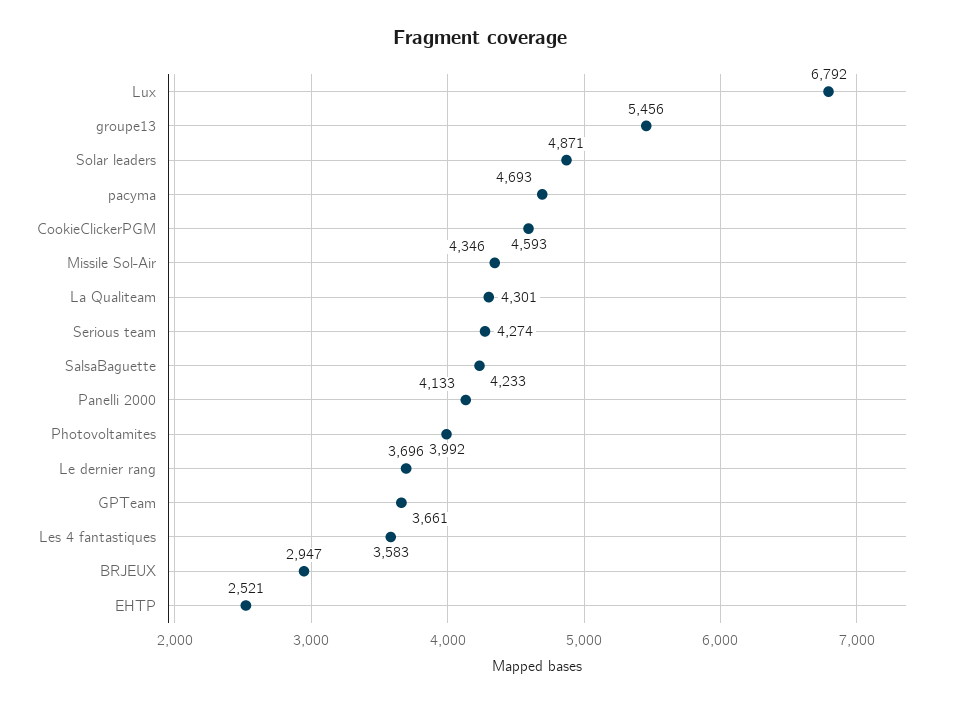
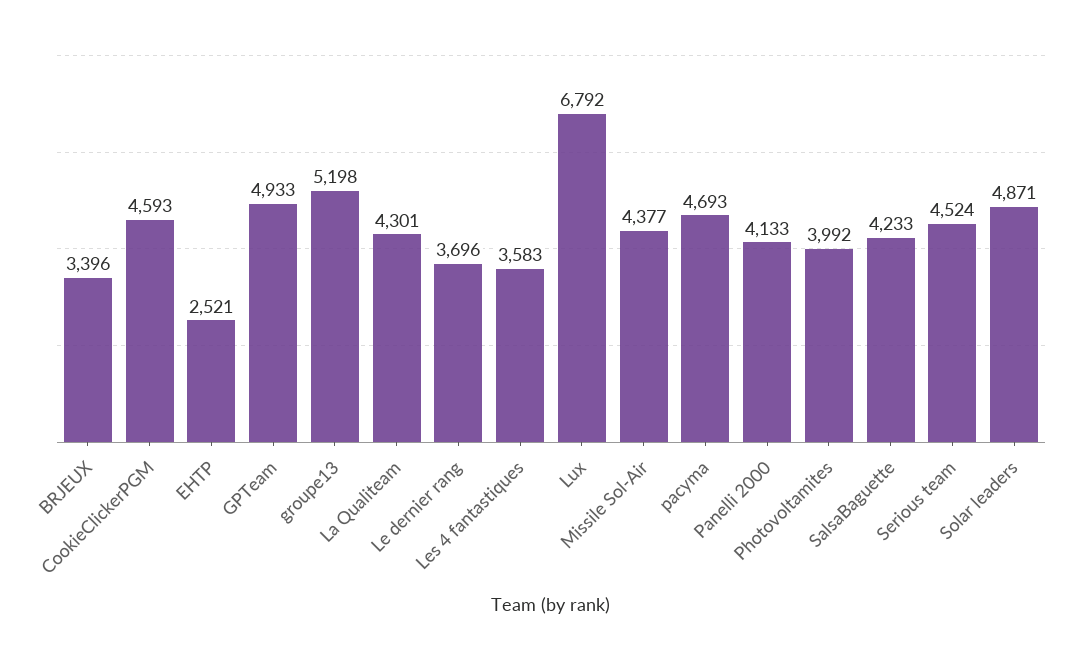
groupe13: 5456 -> 5198
Missile Sol-Air: 4346 -> 4377
Serious team: 4274 -> 4524
GPTeam: 3661 -> 4933
BRJEUX: 2947 -> 3396

